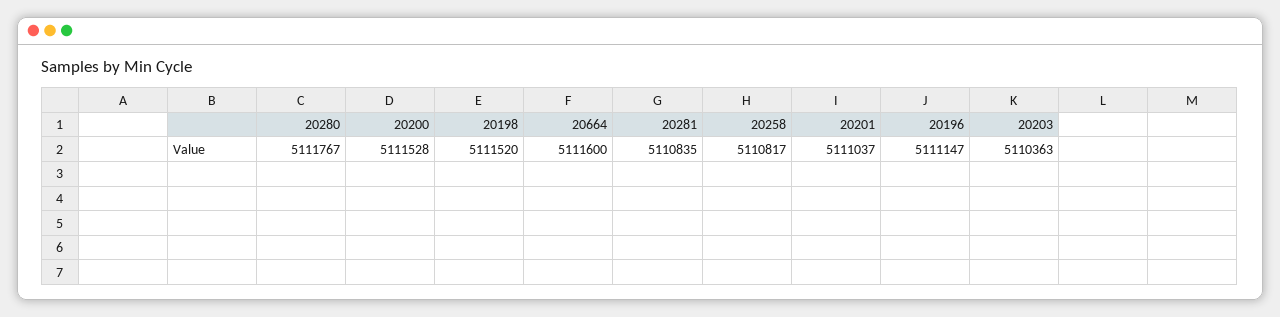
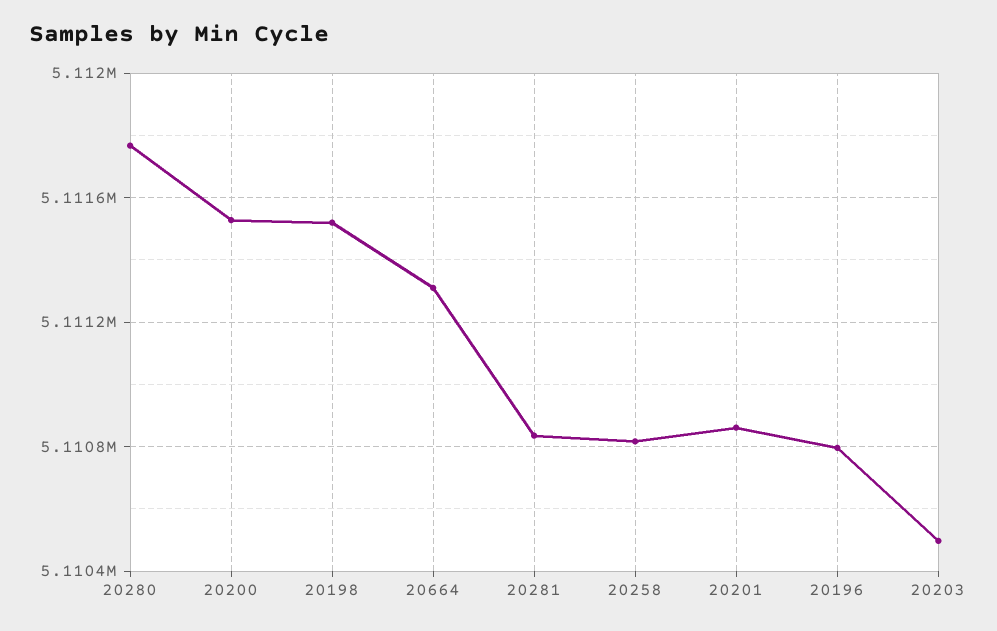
20664: 5111600 -> 5111300
20201: 5111037 -> 5110850
20196: 5111147 -> 5110800
20203: 5110363 -> 5110500

